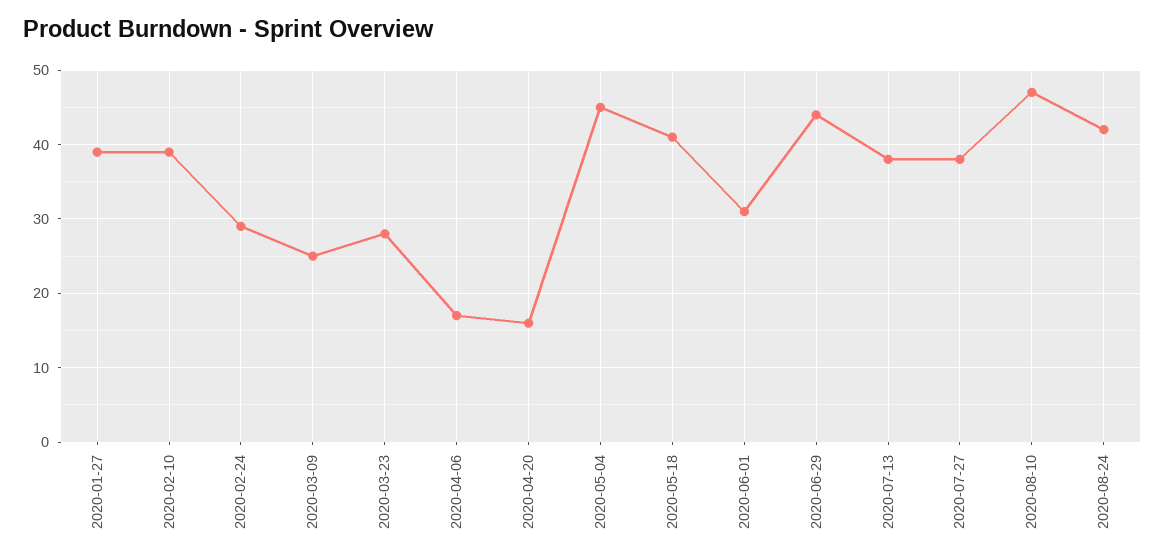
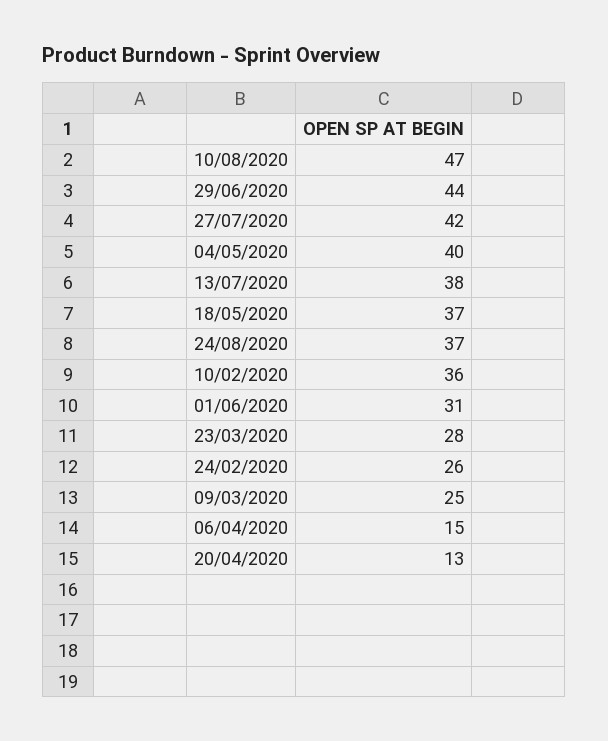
2020-01-27: 39 -> none
2020-02-10: 39 -> 36
2020-02-24: 29 -> 26
2020-04-06: 17 -> 15
2020-04-20: 16 -> 13
2020-05-04: 45 -> 40
2020-05-18: 41 -> 37
2020-07-27: 38 -> 42
2020-08-24: 42 -> 37

